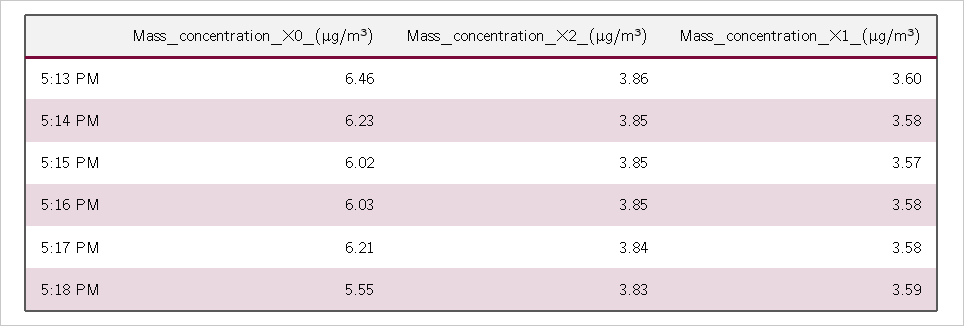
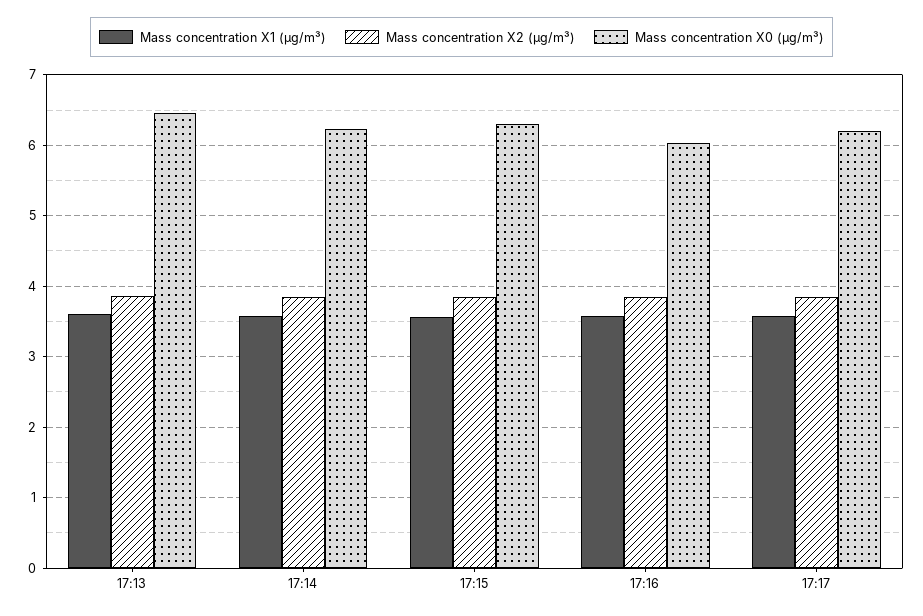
Mass_concentration_X0_(μg/m³), 5:15 PM: 6.02 -> 6.3
Mass_concentration_X0_(μg/m³), 5:18 PM: 5.55 -> none
Mass_concentration_X2_(μg/m³), 5:18 PM: 3.83 -> none
Mass_concentration_X1_(μg/m³), 5:18 PM: 3.59 -> none

